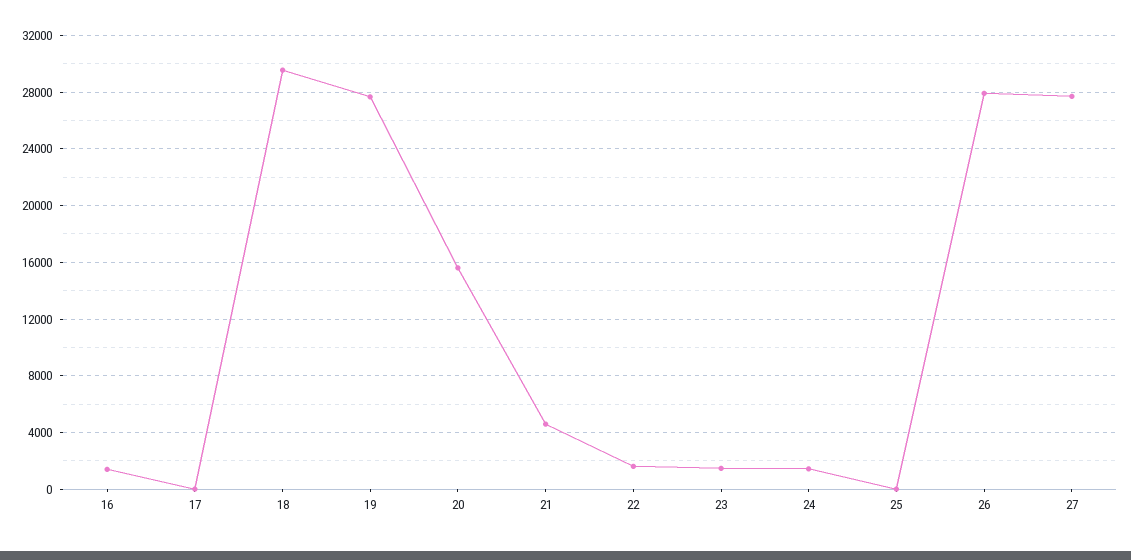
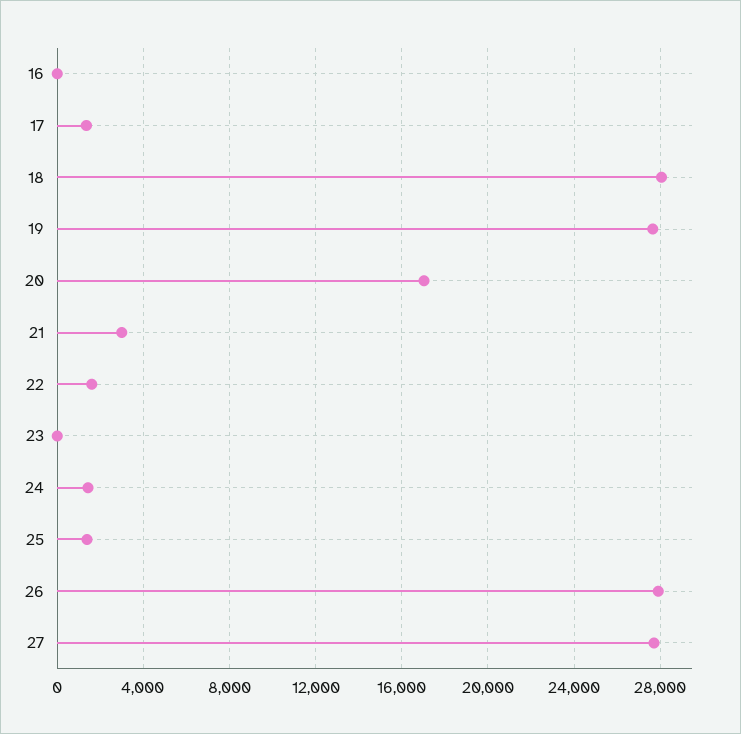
16: 1500 -> 0
17: 0 -> 1500
18: 29500 -> 28000
20: 15500 -> 17000
21: 4500 -> 3000
23: 1500 -> 0
25: 0 -> 1500

